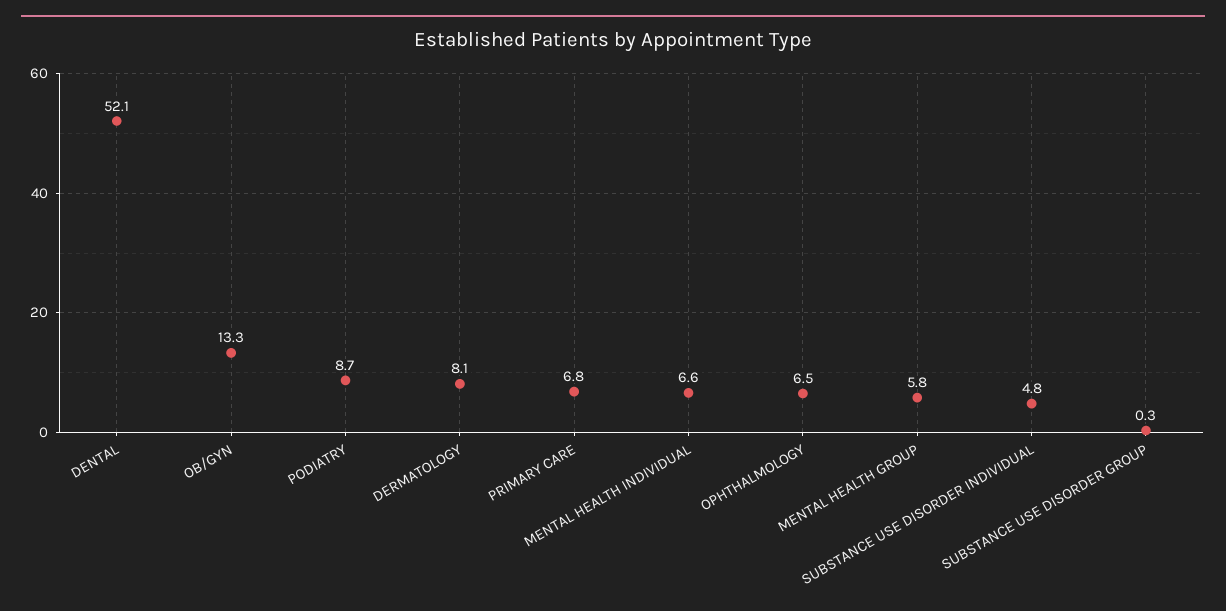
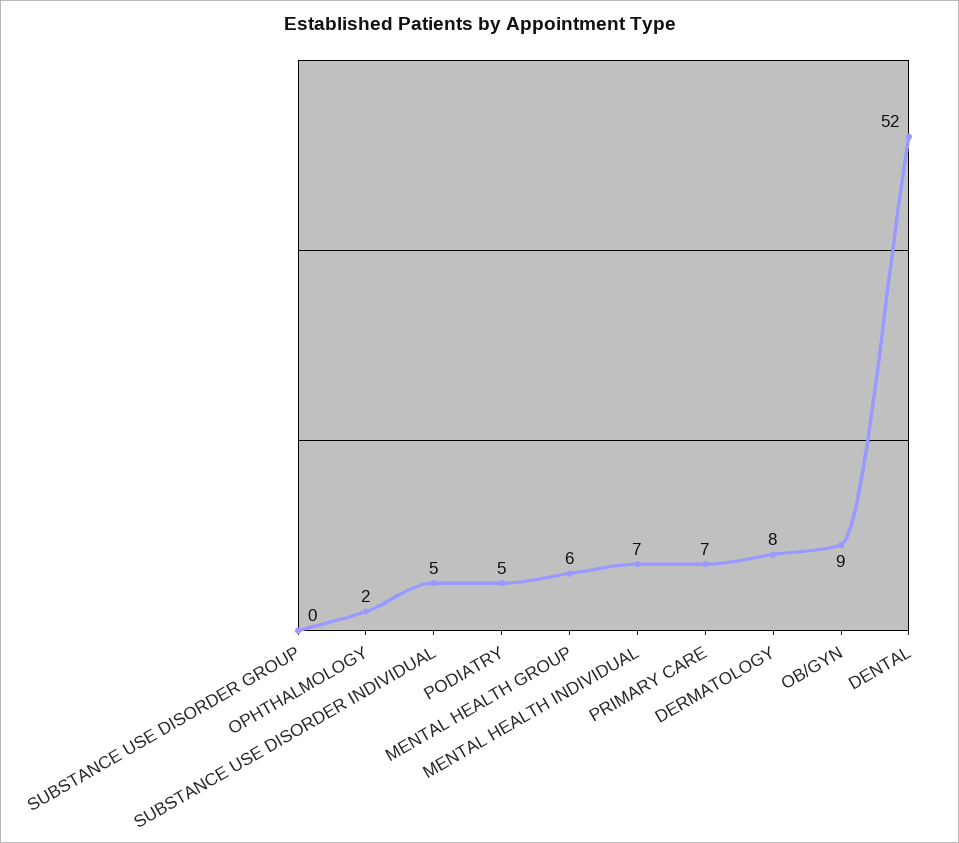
OB/GYN: 13.3 -> 9
PODIATRY: 8.7 -> 5
OPHTHALMOLOGY: 6.5 -> 2

